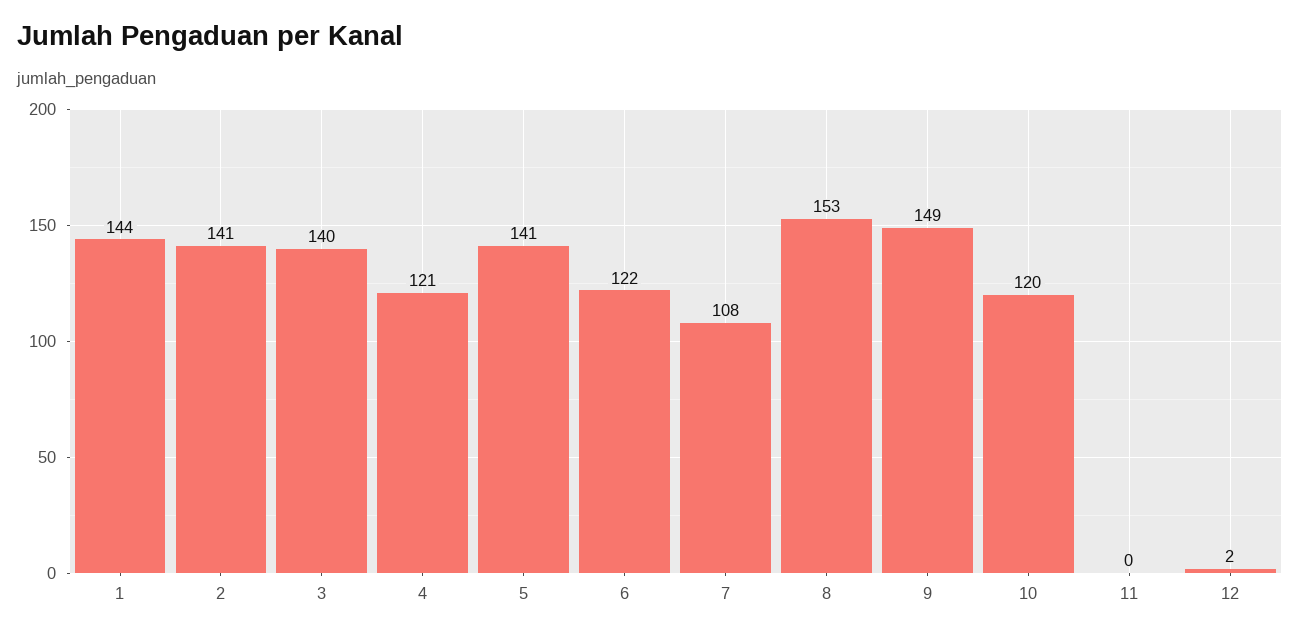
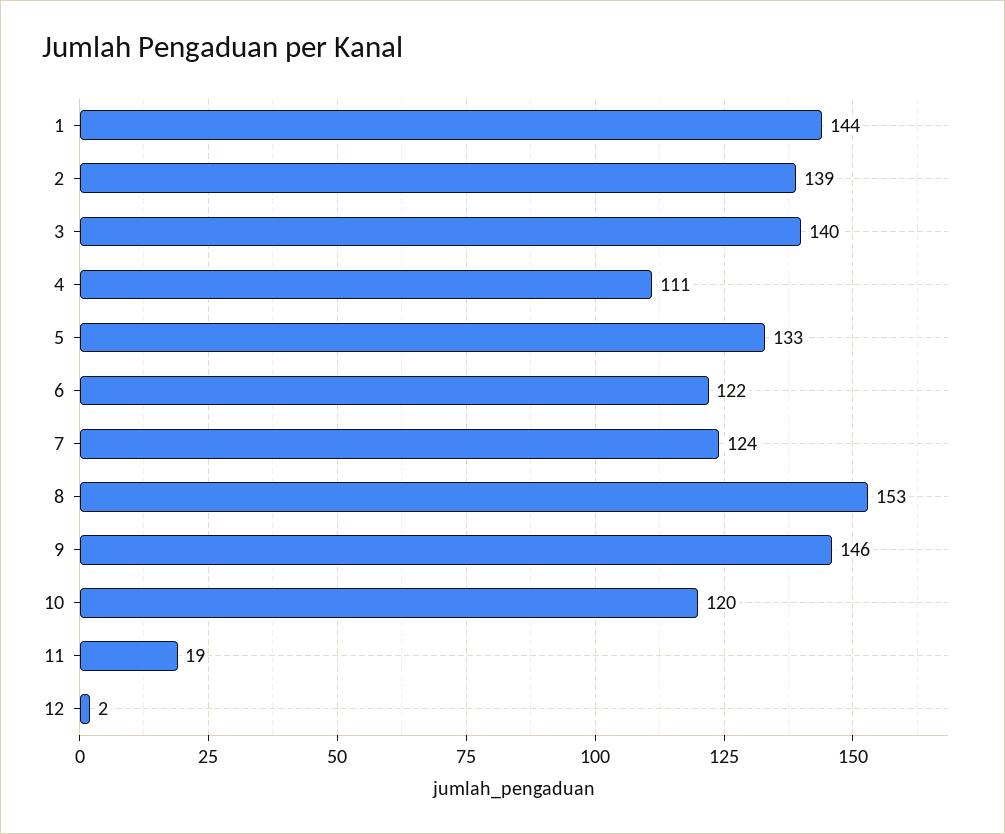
2: 141 -> 139
4: 121 -> 111
5: 141 -> 133
7: 108 -> 124
9: 149 -> 146
11: 0 -> 19

